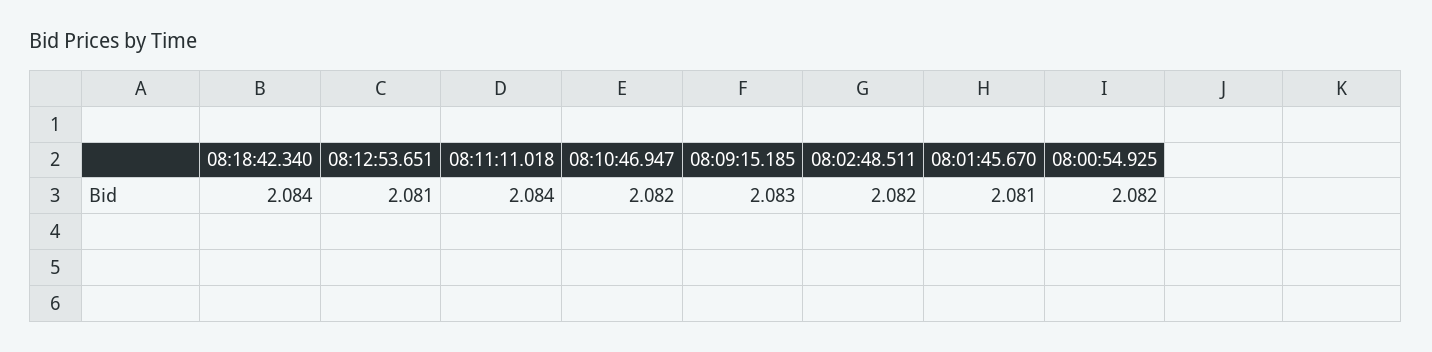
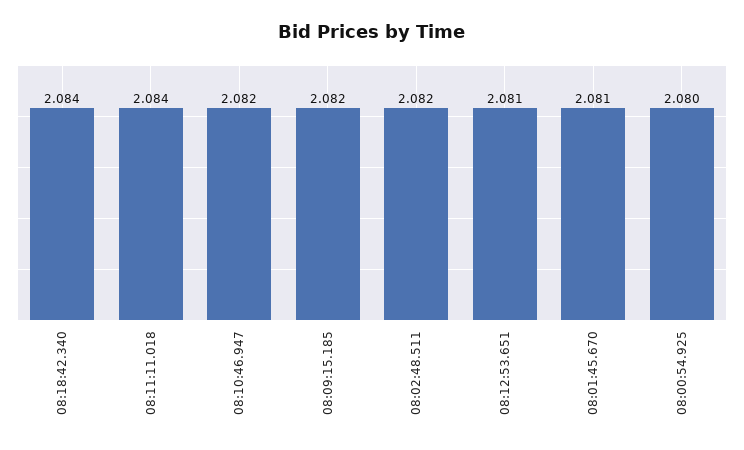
08:09:15.185: 2.083 -> 2.082
08:00:54.925: 2.082 -> 2.08

